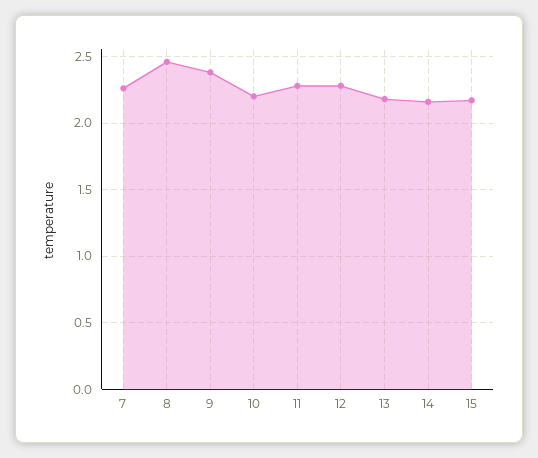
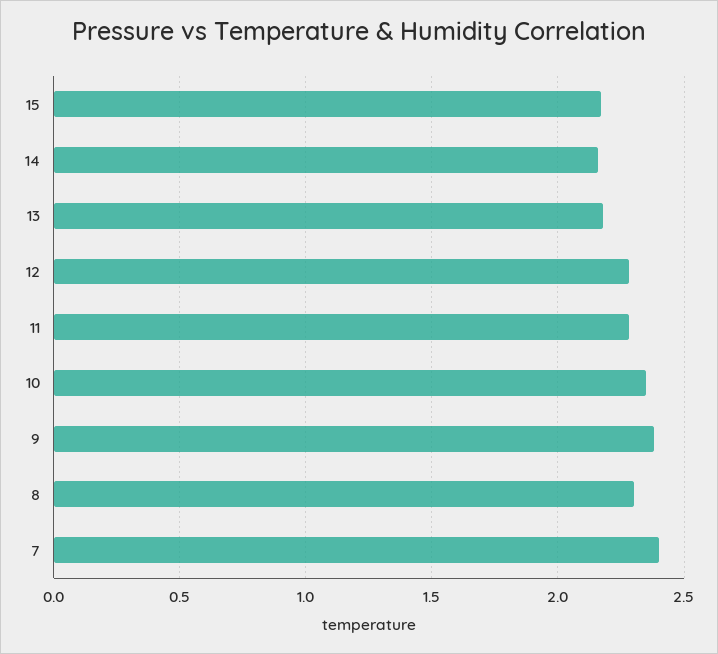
7: 2.25 -> 2.4
8: 2.45 -> 2.3
10: 2.2 -> 2.35

